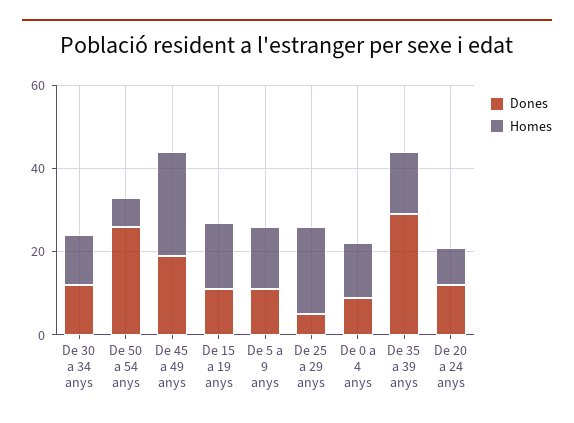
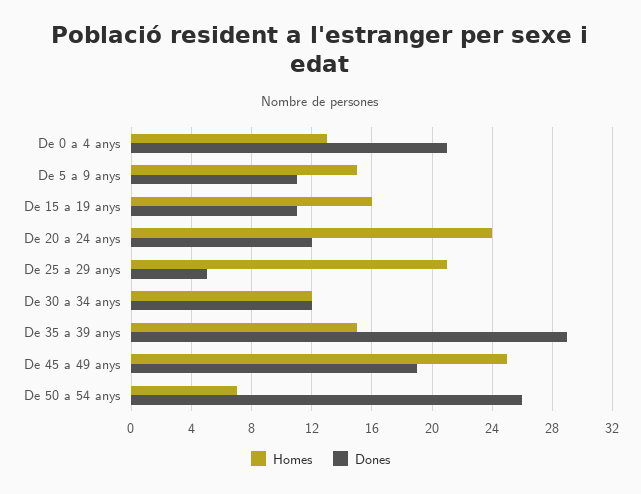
Dones, De 0 a 4 anys: 10 -> 21
Homes, De 20 a 24 anys: 10 -> 24

